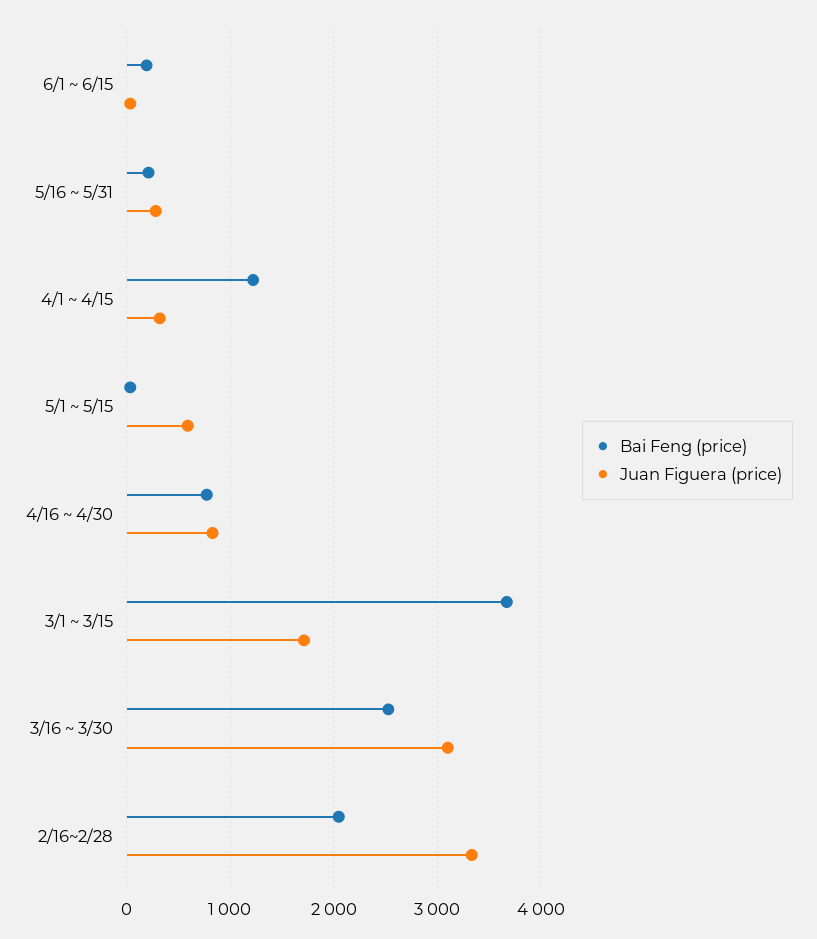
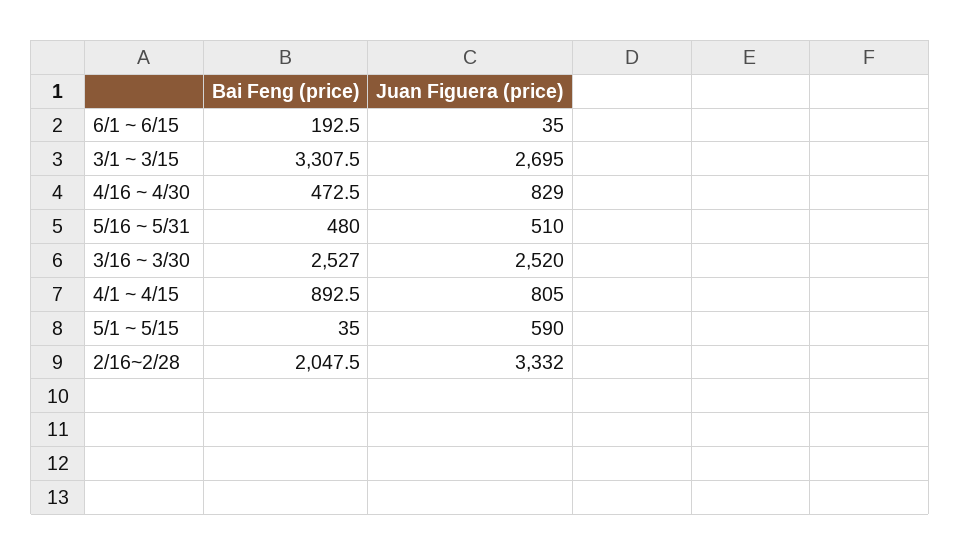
Bai Feng (price), 5/16 ~ 5/31: 200 -> 480
Juan Figuera (price), 5/16 ~ 5/31: 300 -> 510
Bai Feng (price), 4/1 ~ 4/15: 1200 -> 892.5
Juan Figuera (price), 4/1 ~ 4/15: 300 -> 805
Bai Feng (price), 4/16 ~ 4/30: 800 -> 472.5
Bai Feng (price), 3/1 ~ 3/15: 3700 -> 3307.5
Juan Figuera (price), 3/1 ~ 3/15: 1700 -> 2695
Juan Figuera (price), 3/16 ~ 3/30: 3100 -> 2520

